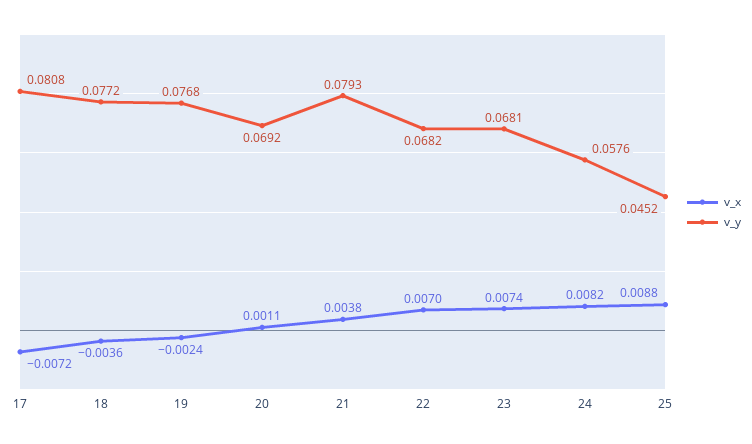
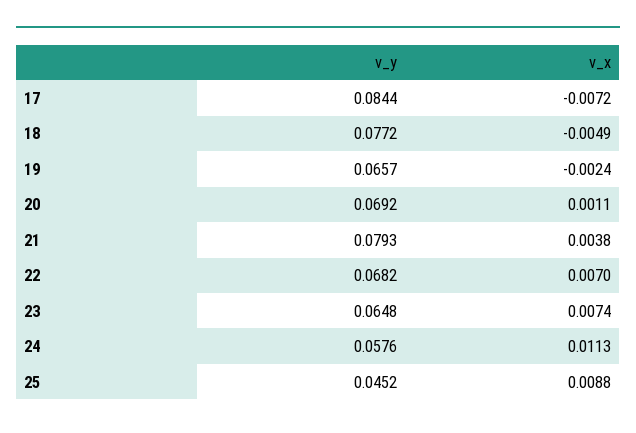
v_y, 17: 0.0808 -> 0.0844
v_x, 18: -0.0036 -> -0.0049
v_y, 19: 0.0768 -> 0.0657
v_y, 23: 0.0681 -> 0.0648
v_x, 24: 0.0082 -> 0.0113

